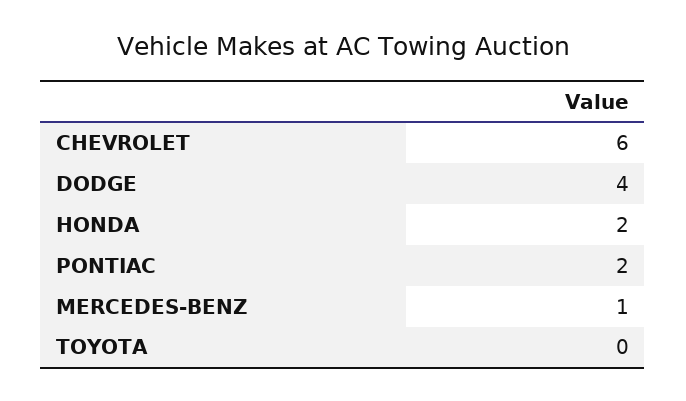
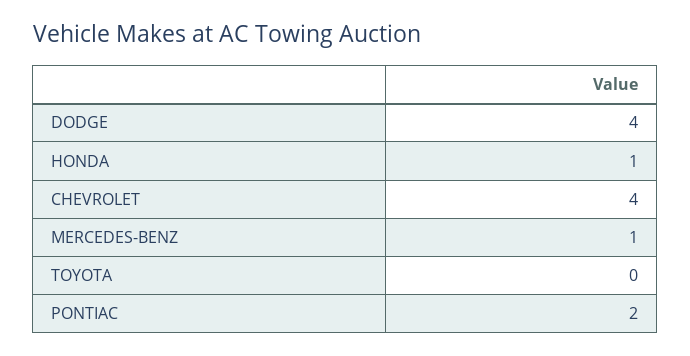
CHEVROLET: 6 -> 4
HONDA: 2 -> 1

